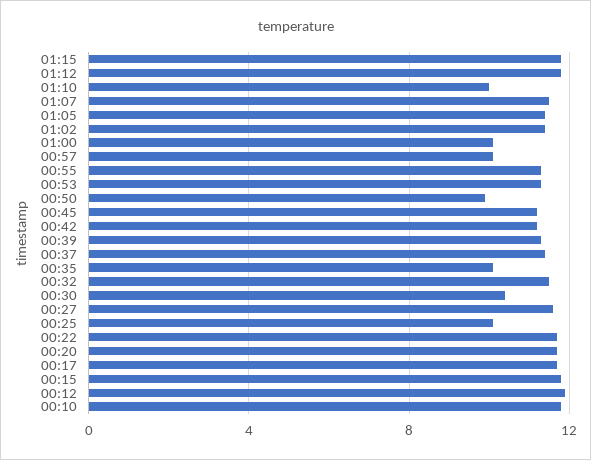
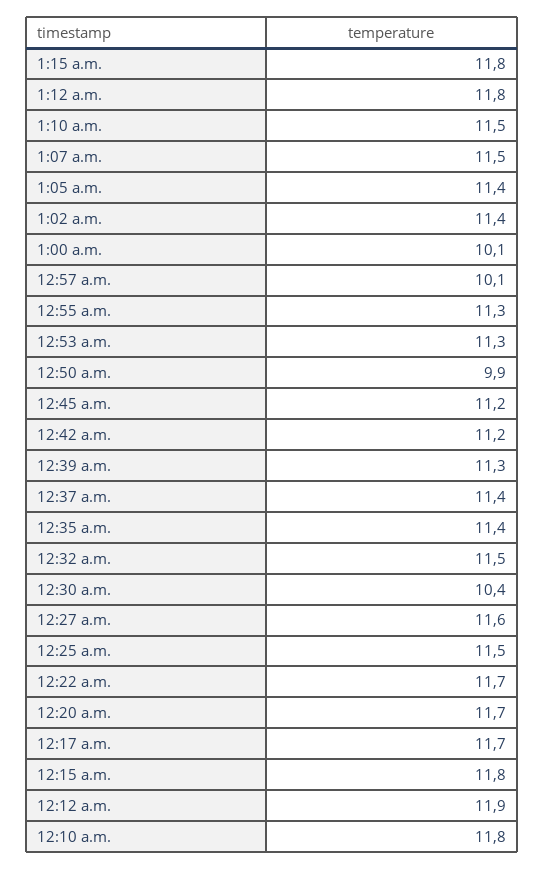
01:10: 10 -> 11.5
00:35: 10 -> 11.4
00:25: 10 -> 11.5

